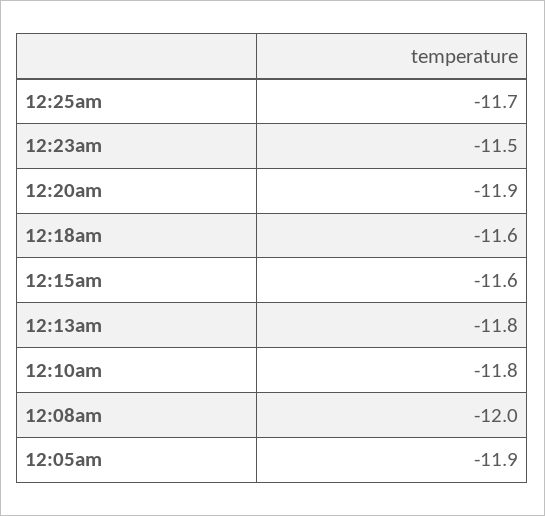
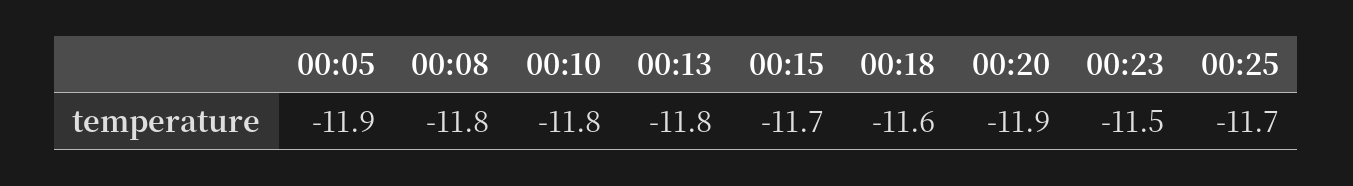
12:15am: -11.6 -> -11.7
12:08am: -12 -> -11.8

